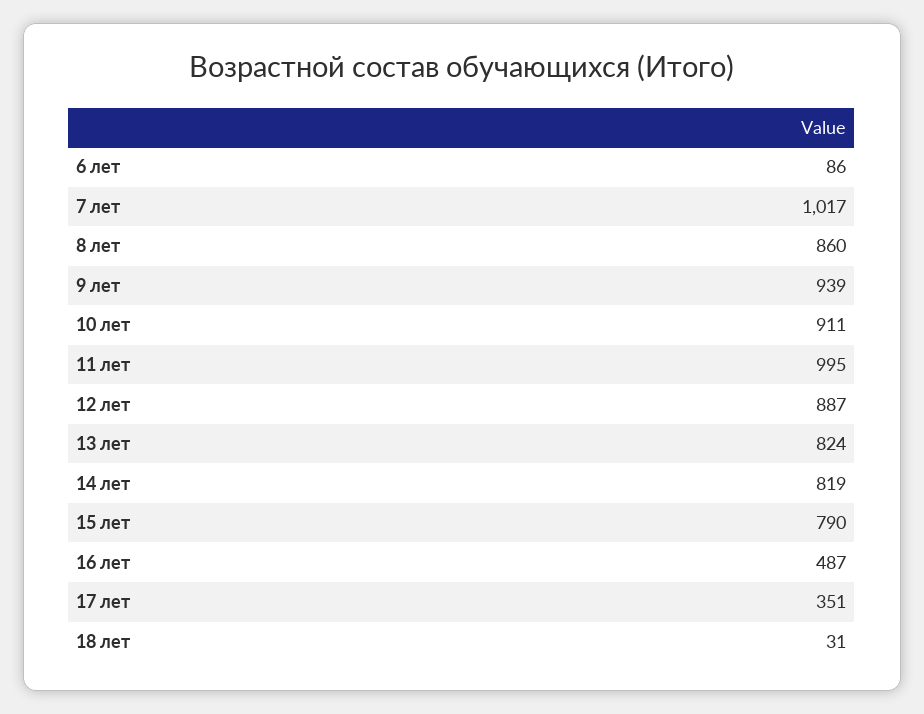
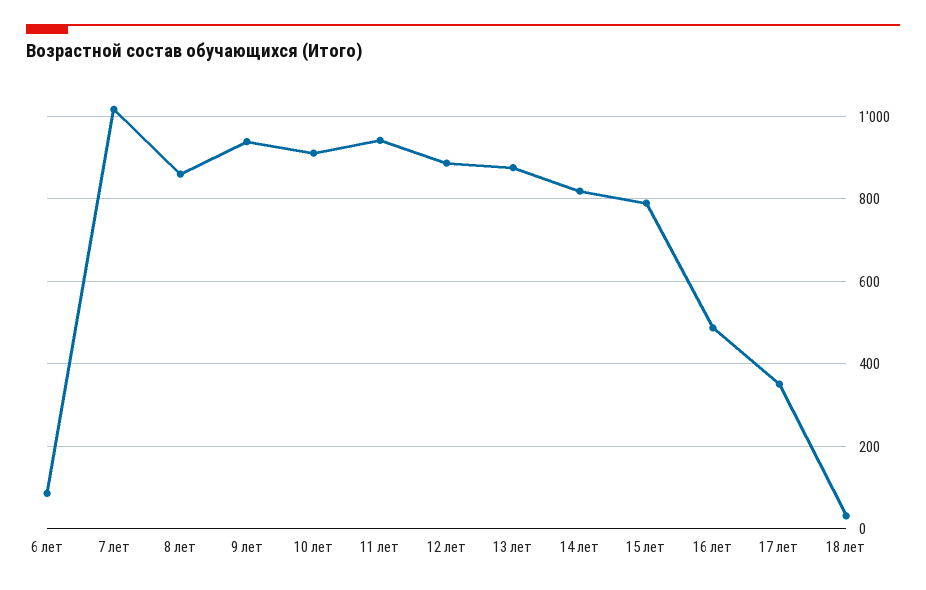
11 лет: 995 -> 940
13 лет: 824 -> 880

